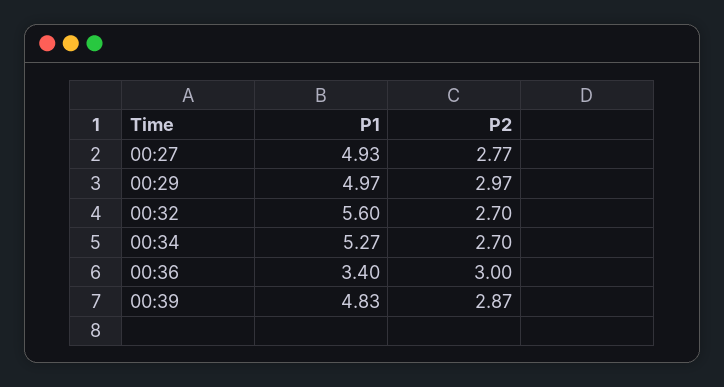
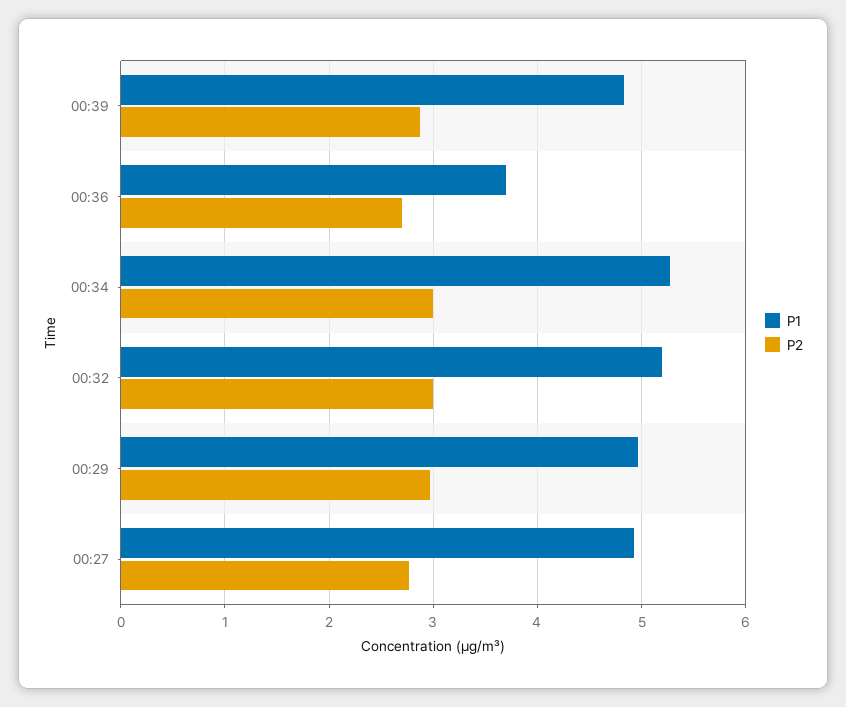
P1, 00:32: 5.6 -> 5.2
P2, 00:32: 2.7 -> 3
P2, 00:34: 2.7 -> 3
P1, 00:36: 3.4 -> 3.7
P2, 00:36: 3 -> 2.7

